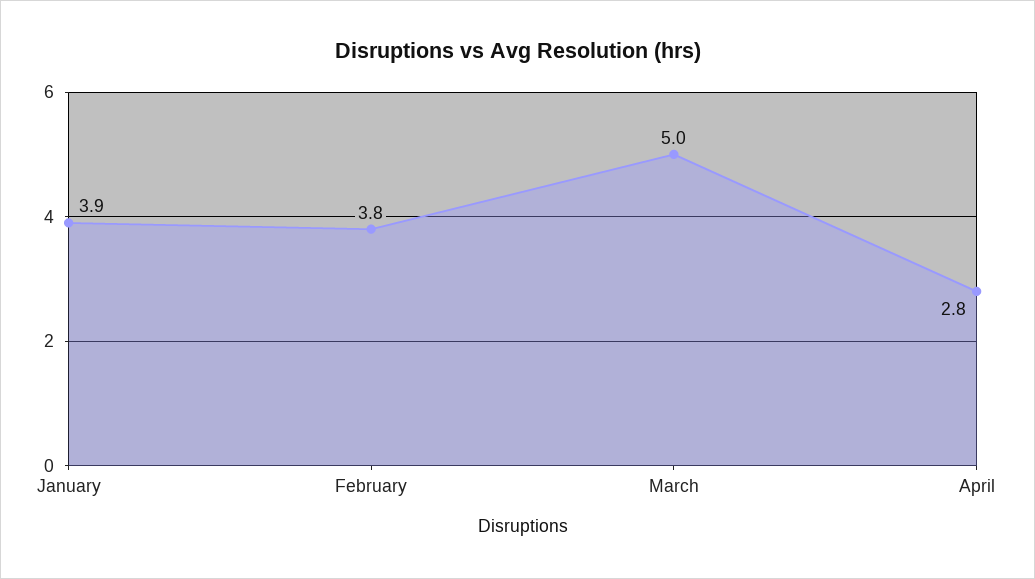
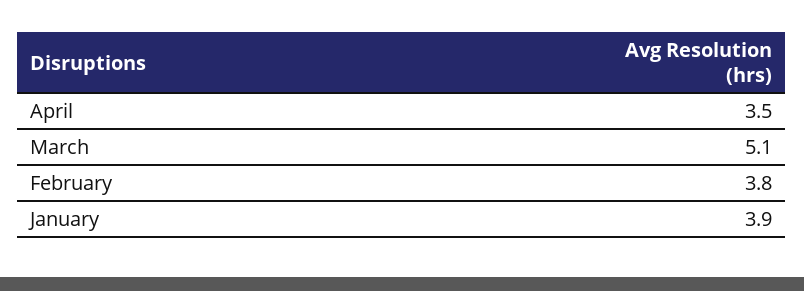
March: 5 -> 5.1
April: 2.8 -> 3.5

